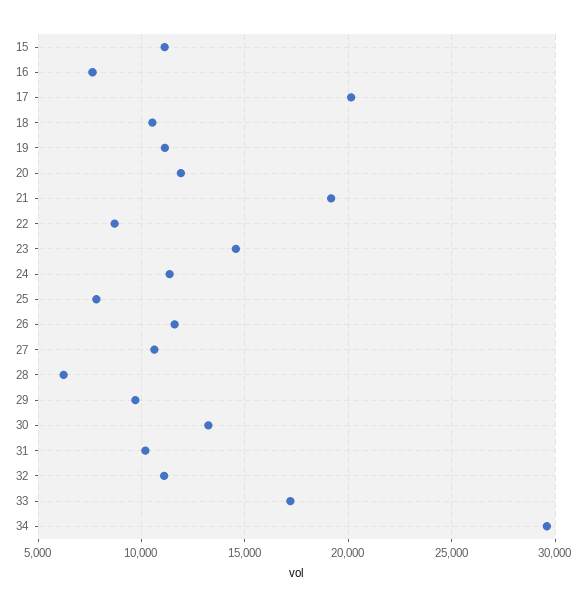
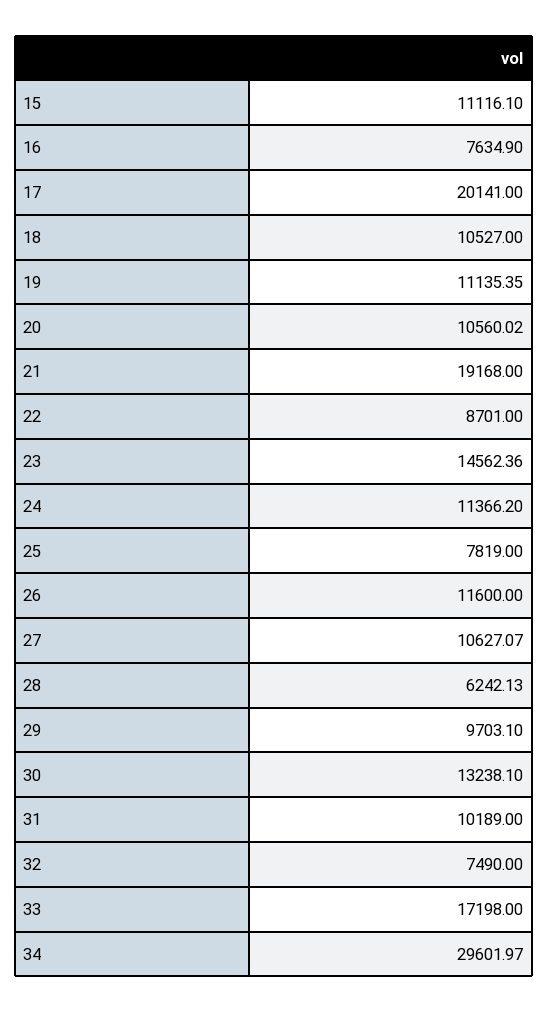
20: 12000 -> 10560.02
32: 11000 -> 7490

